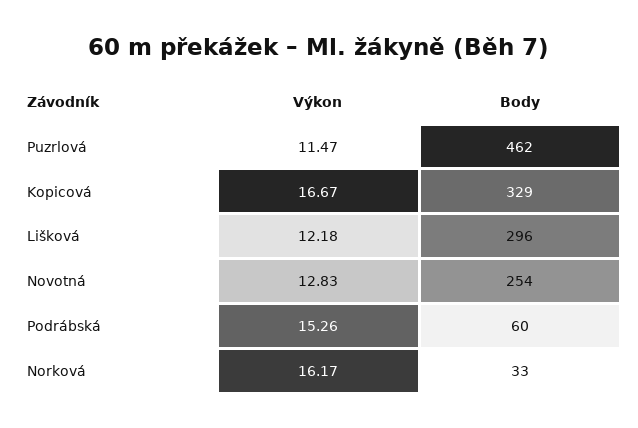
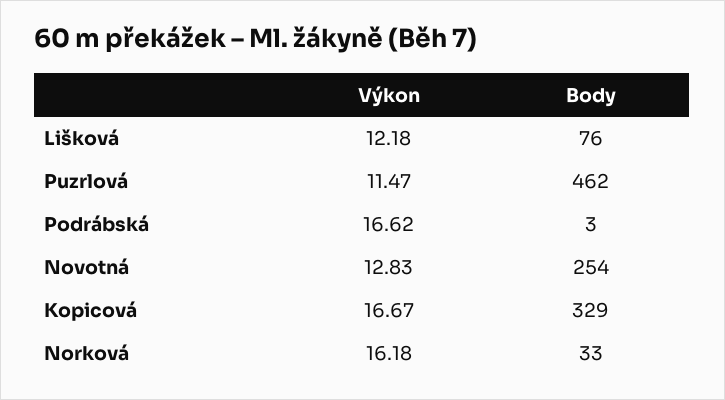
Body, Lišková: 296 -> 76
Výkon, Podrábská: 15.26 -> 16.62
Body, Podrábská: 60 -> 3
Výkon, Norková: 16.17 -> 16.18

